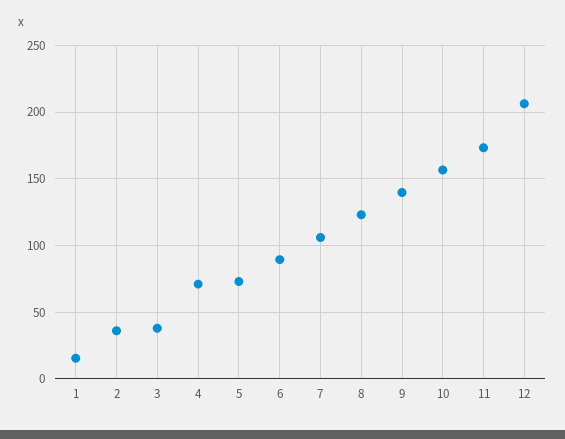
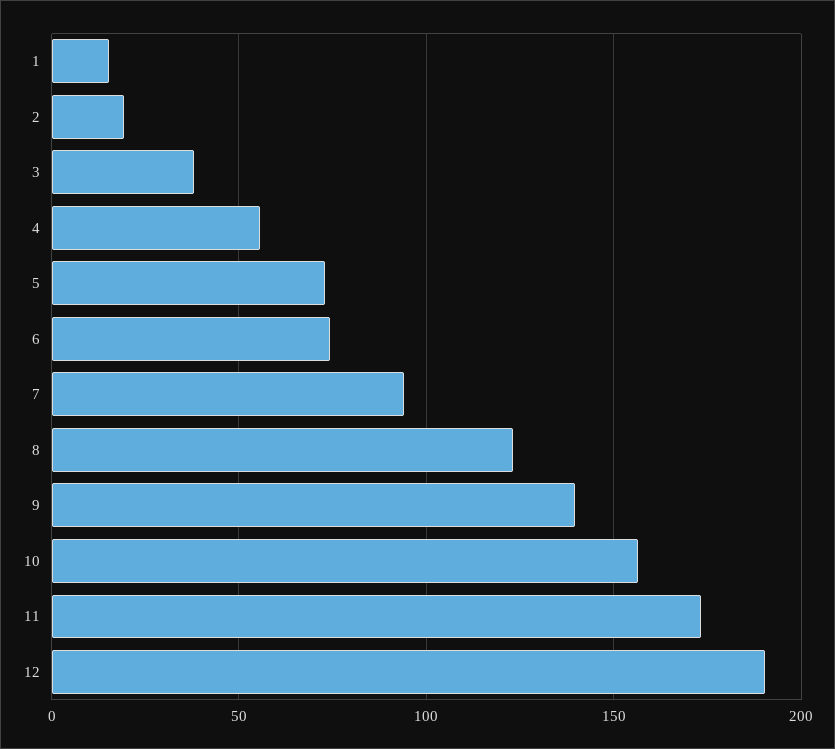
2: 35 -> 20
4: 70 -> 55
6: 90 -> 75
7: 105 -> 95
12: 205 -> 190

